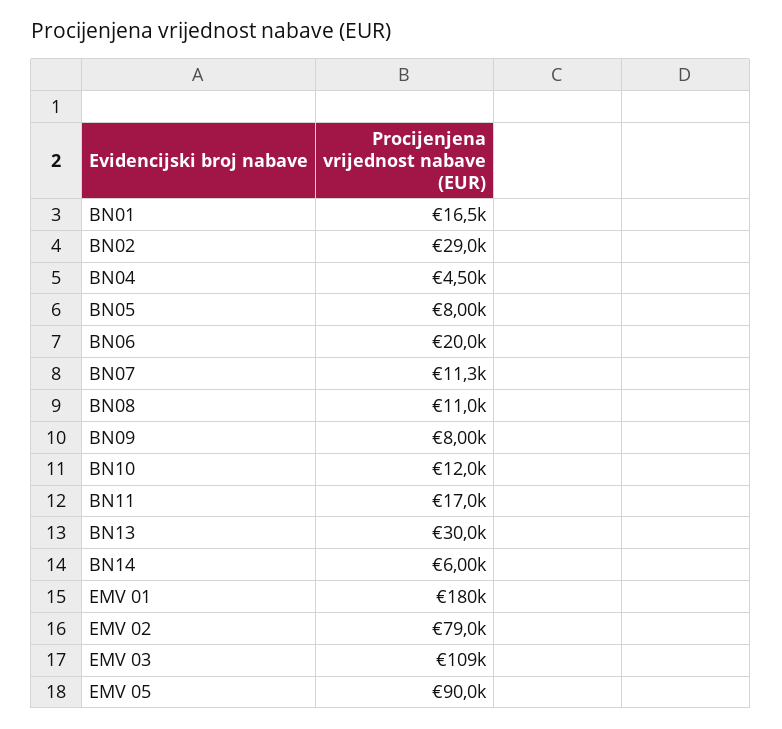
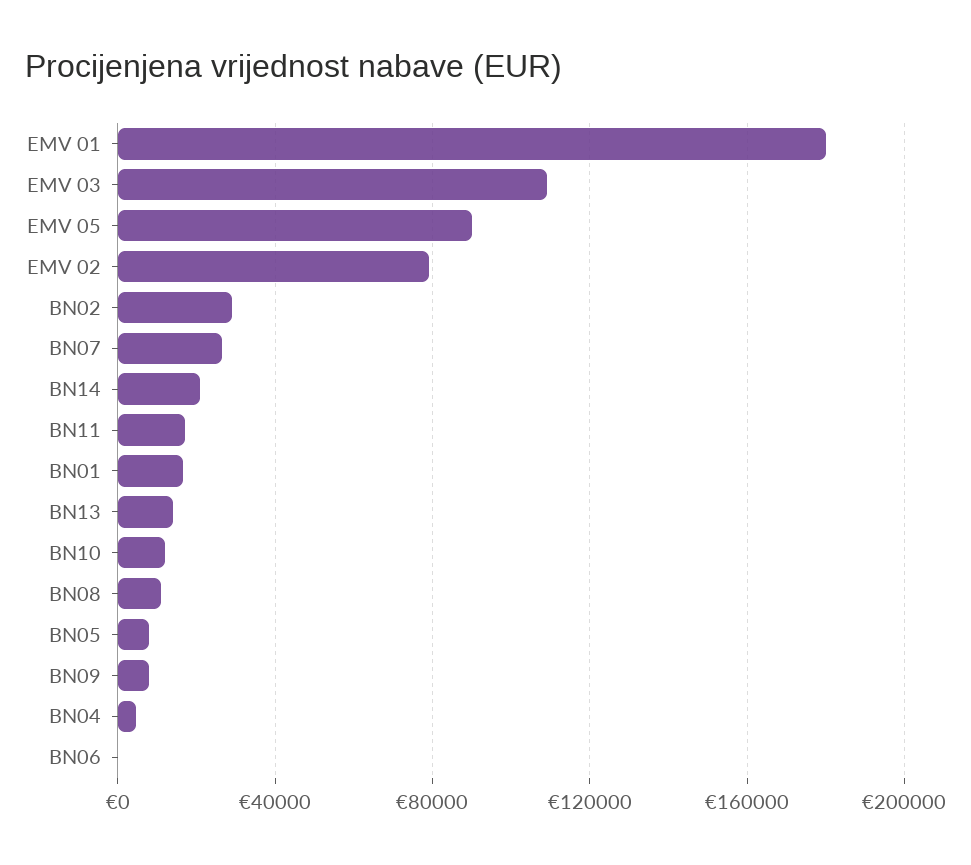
BN06: 20000 -> 0
BN07: 11300 -> 25000
BN13: 30000 -> 15000
BN14: 6000 -> 20000

